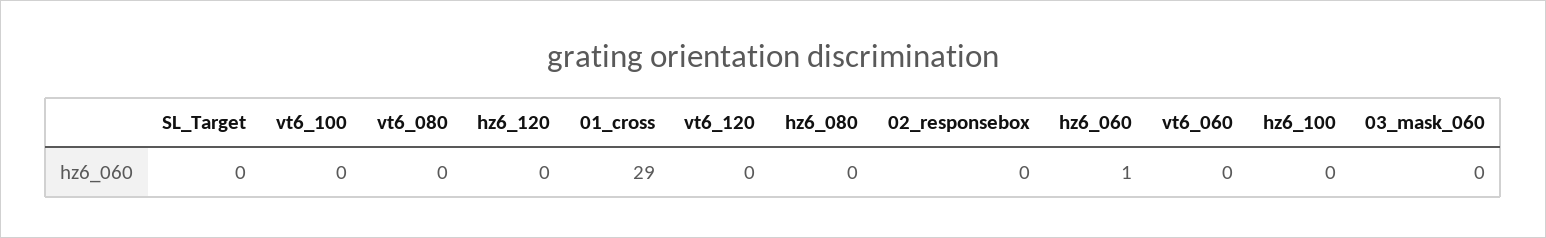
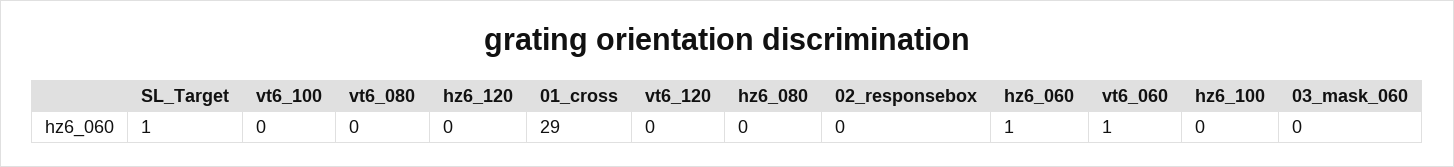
SL_Target: 0 -> 1
vt6_060: 0 -> 1

